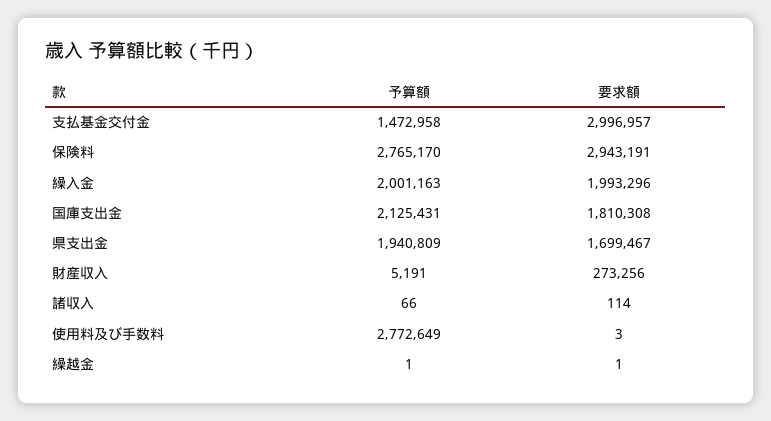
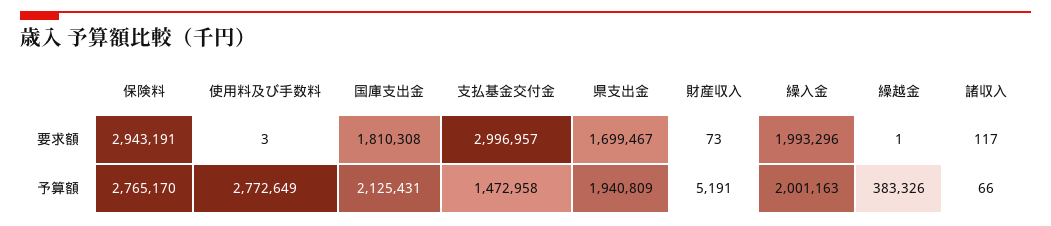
要求額, 財産収入: 273256 -> 73
要求額, 諸収入: 114 -> 117
予算額, 繰越金: 1 -> 383326

